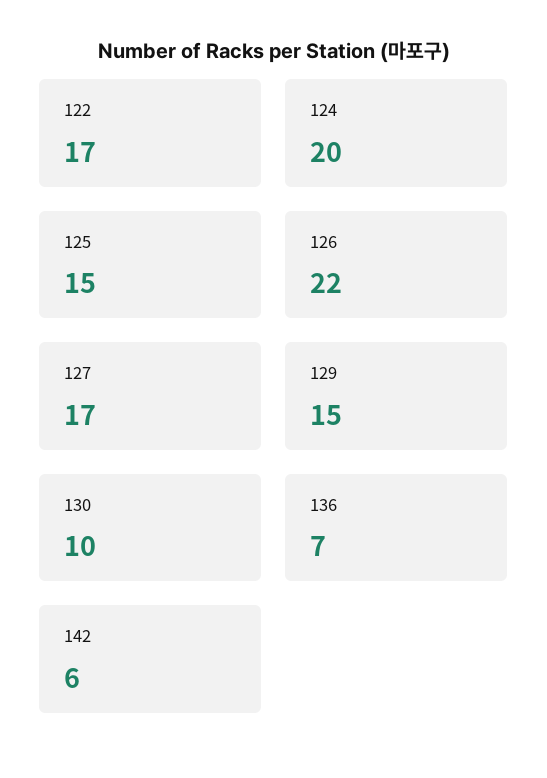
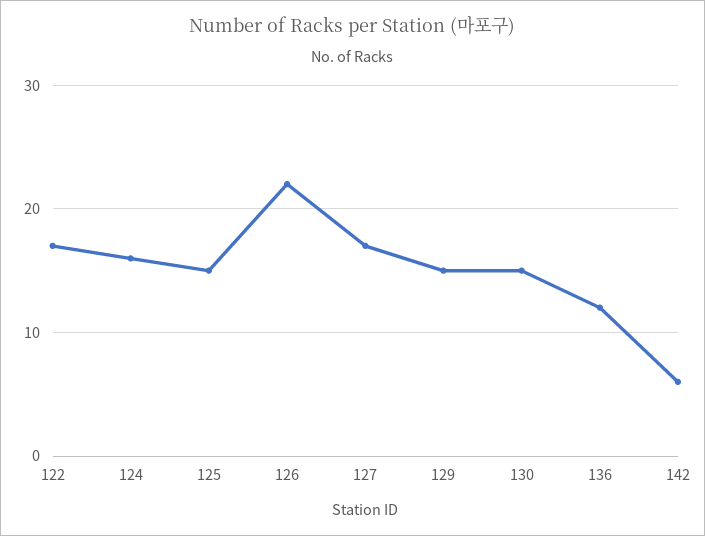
124: 20 -> 16
130: 10 -> 15
136: 7 -> 12

